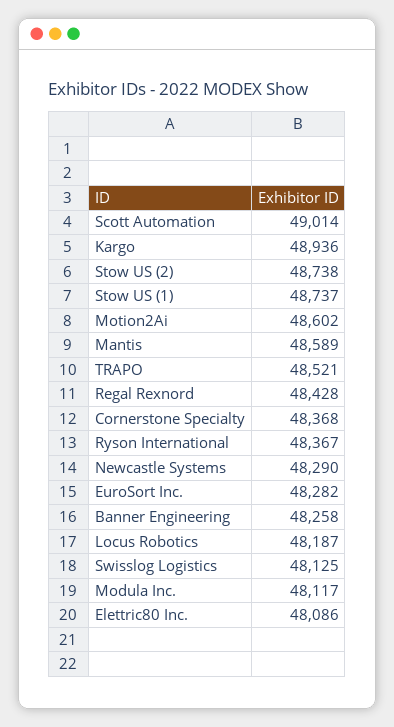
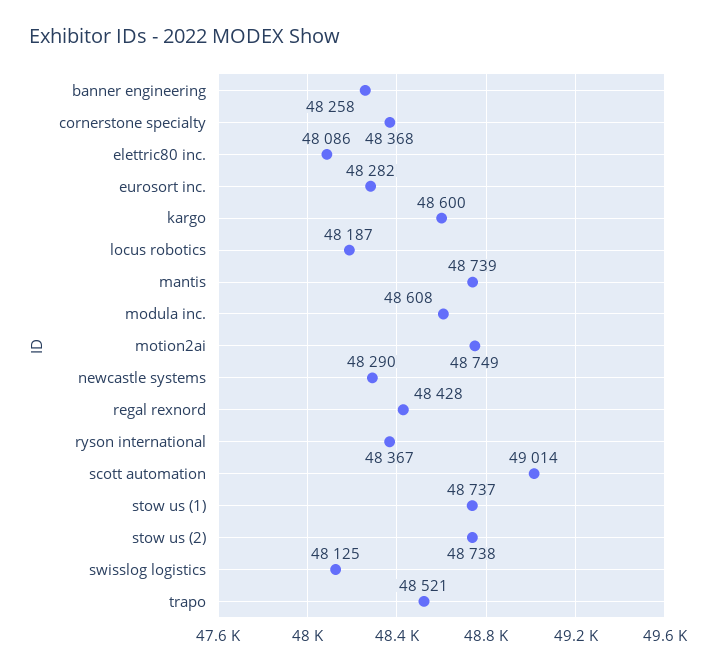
Kargo: 48936 -> 48600
Motion2Ai: 48602 -> 48749
Mantis: 48589 -> 48739
Modula Inc.: 48117 -> 48608

